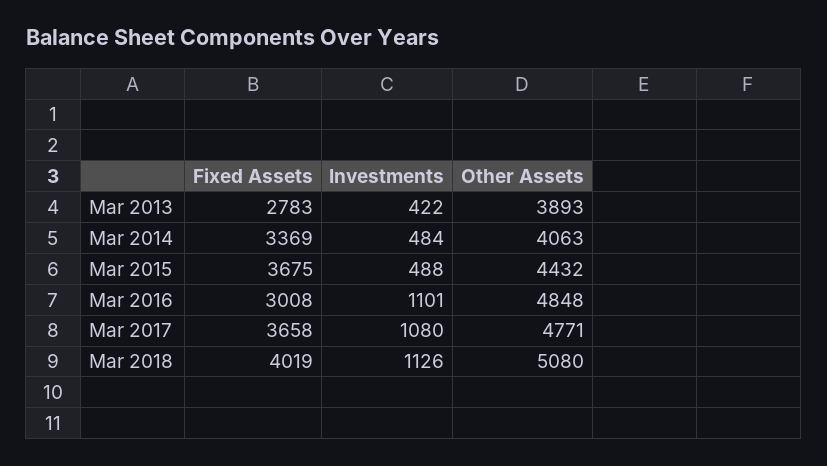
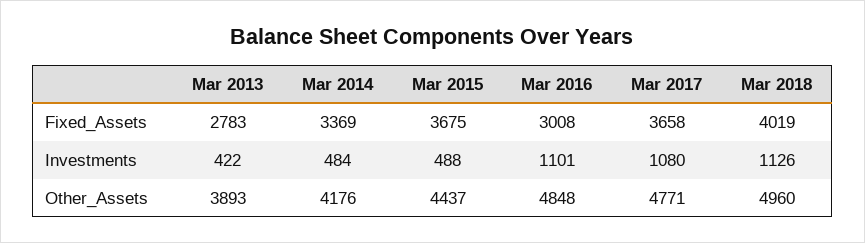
Other Assets, Mar 2014: 4063 -> 4176
Other Assets, Mar 2015: 4432 -> 4437
Other Assets, Mar 2018: 5080 -> 4960

